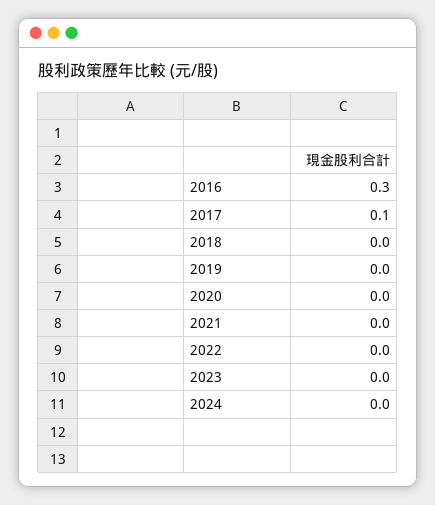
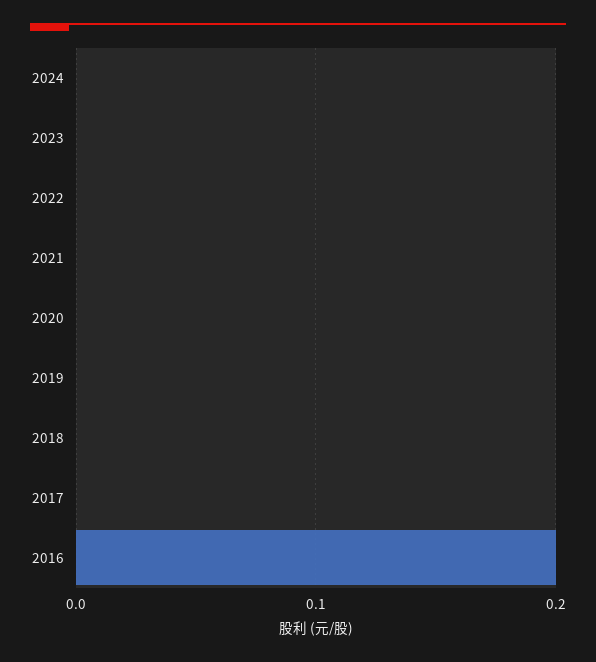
2016: 0.3 -> 0.2
2017: 0.1 -> 0

